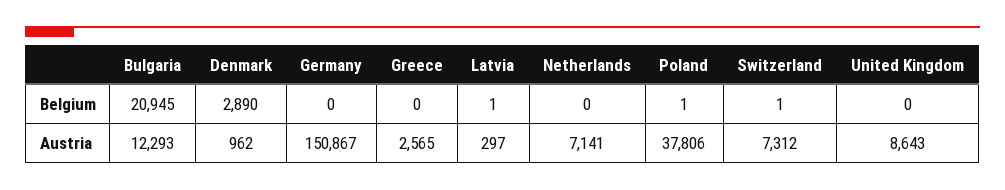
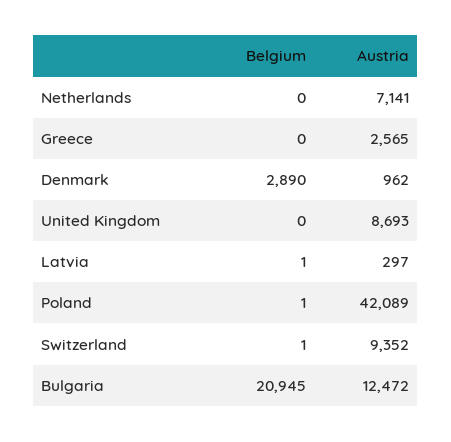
Germany, Belgium: 0 -> none
Bulgaria, Austria: 12293 -> 12472
Germany, Austria: 150867 -> none
Poland, Austria: 37806 -> 42089
Switzerland, Austria: 7312 -> 9352
United Kingdom, Austria: 8643 -> 8693

